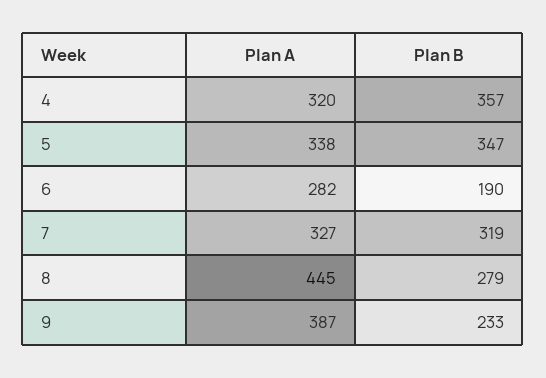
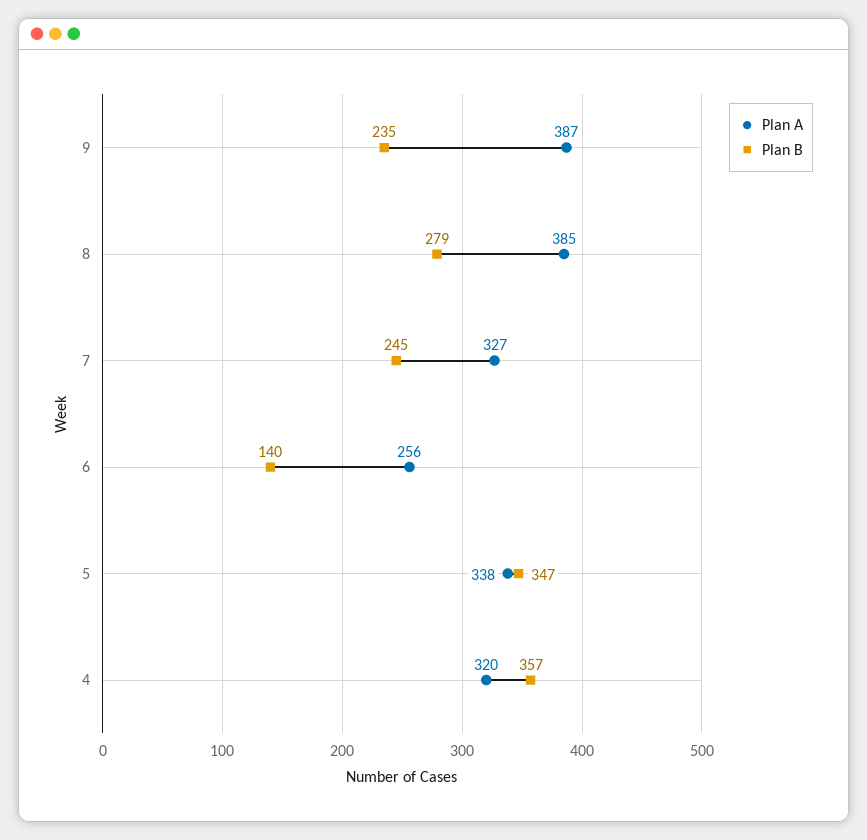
Plan A, 6: 282 -> 256
Plan B, 6: 190 -> 140
Plan B, 7: 319 -> 245
Plan A, 8: 445 -> 385
Plan B, 9: 233 -> 235

